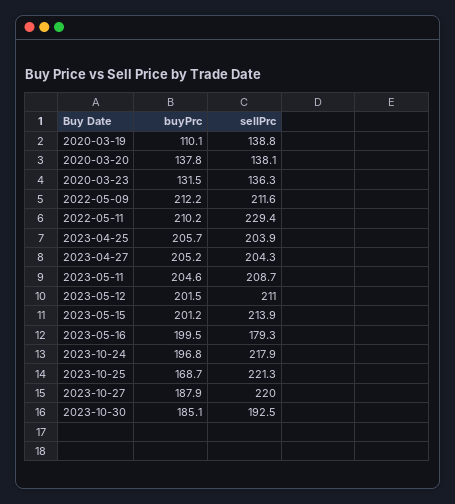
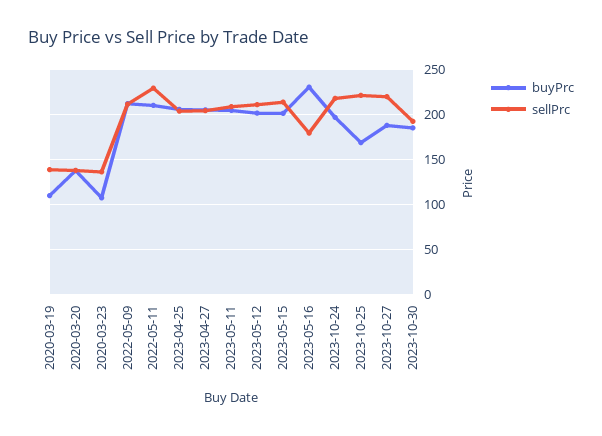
buyPrc, 2020-03-23: 131.5 -> 110
buyPrc, 2023-05-16: 199.5 -> 230

